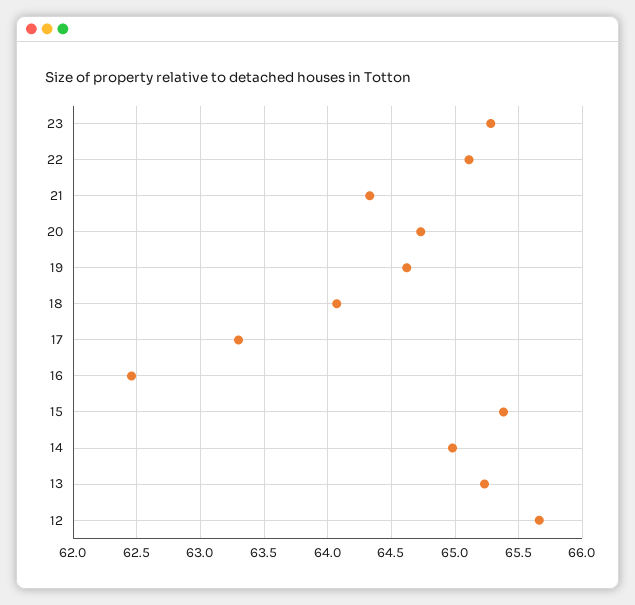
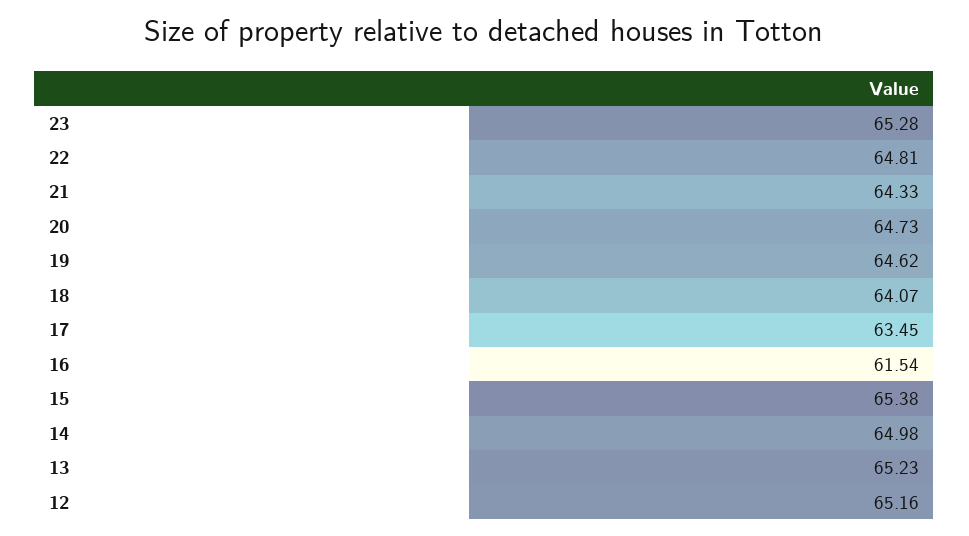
22: 65.1 -> 64.81
17: 63.3 -> 63.45
16: 62.45 -> 61.54
12: 65.65 -> 65.16

